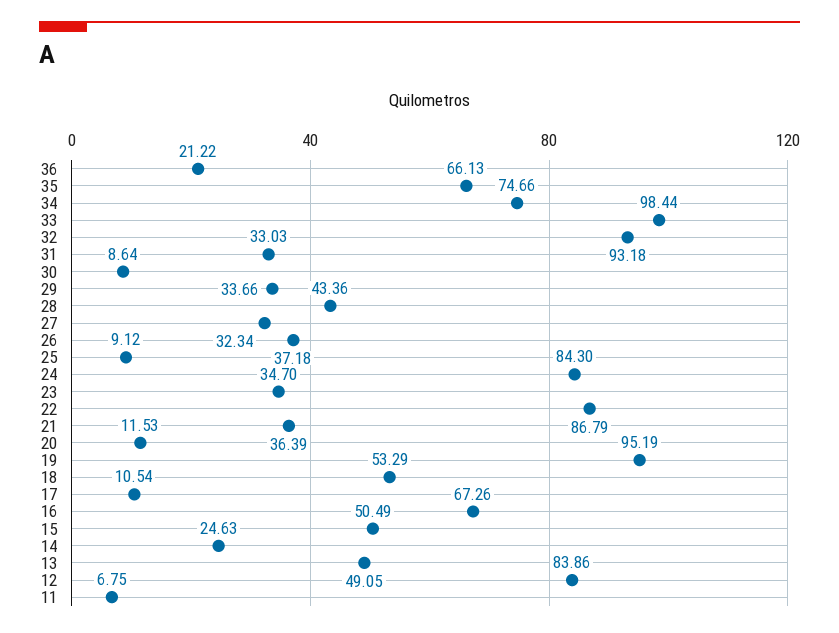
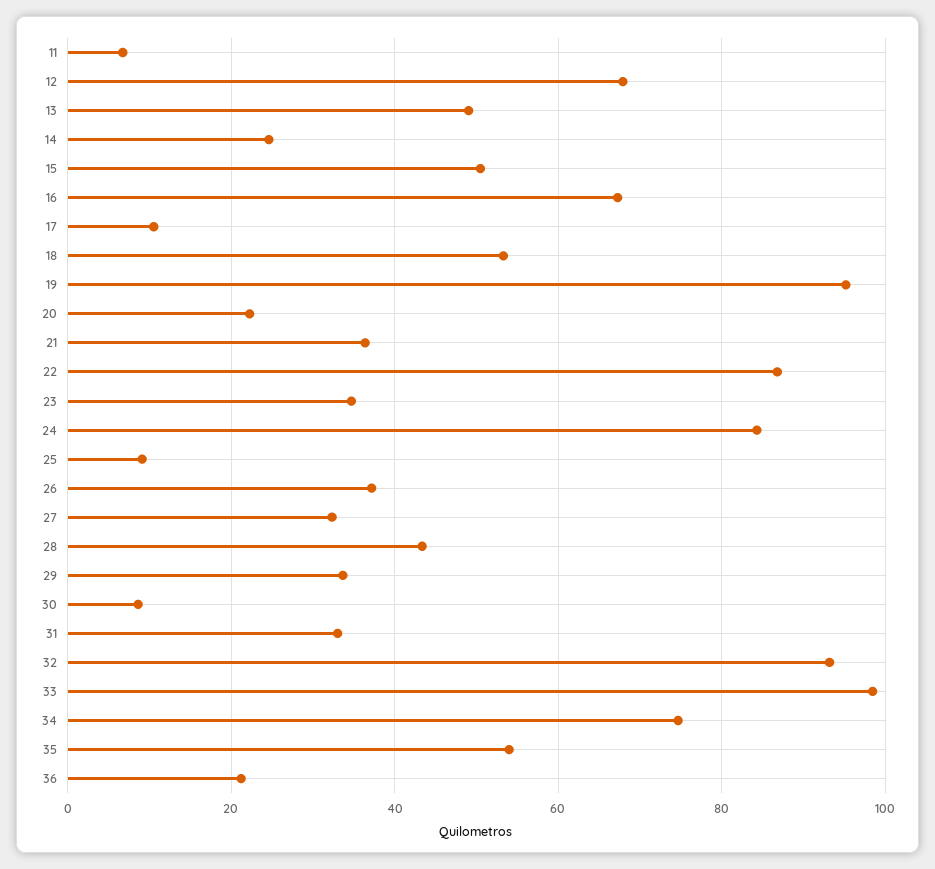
35: 66.13 -> 54
20: 11.53 -> 22
12: 83.86 -> 68

